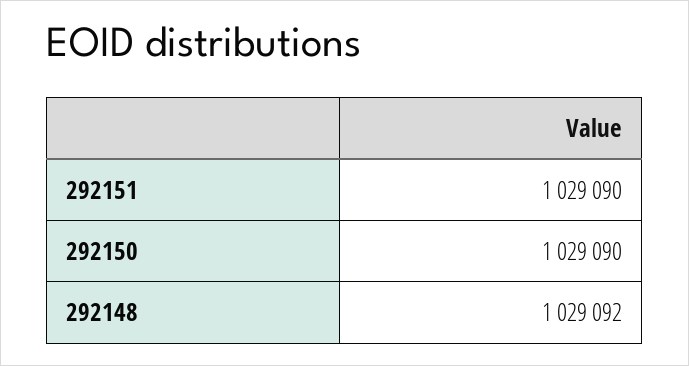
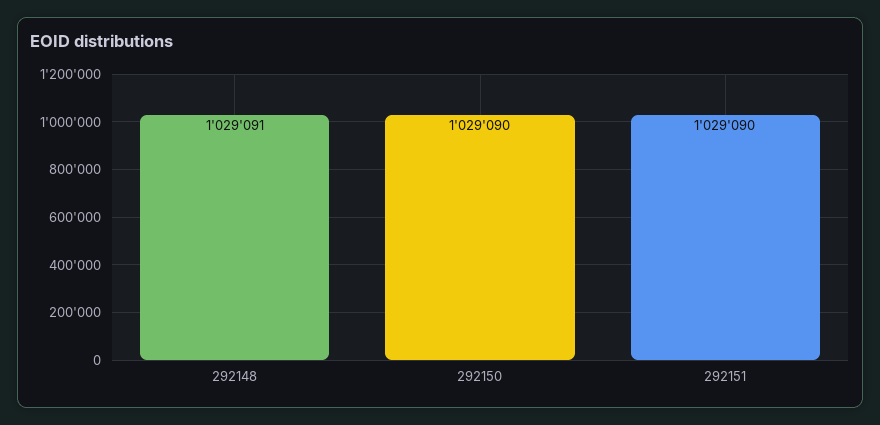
292148: 1029092 -> 1029091

